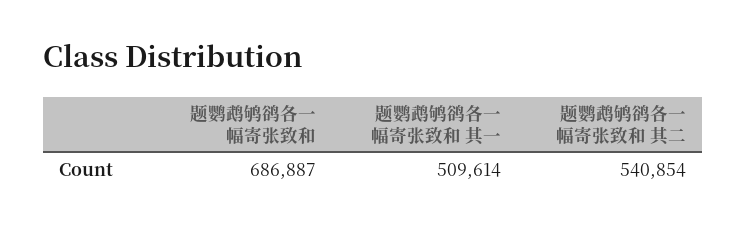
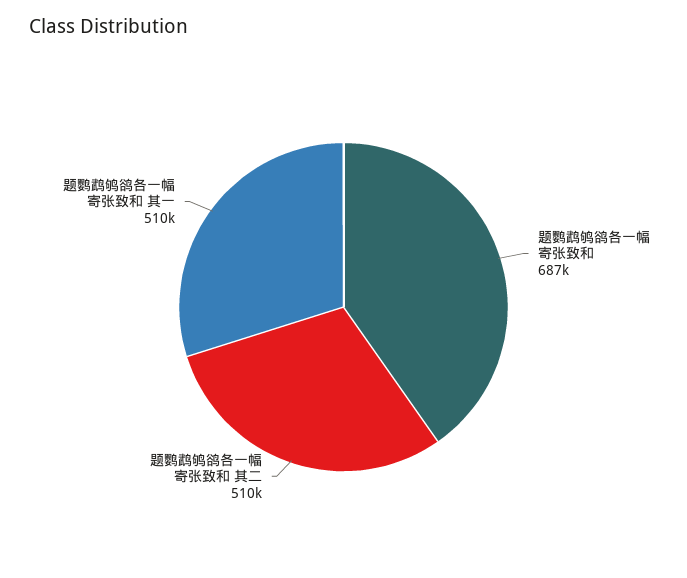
题鹦鹉鸲鹆各一幅寄张致和 其二: 540854 -> 510000

